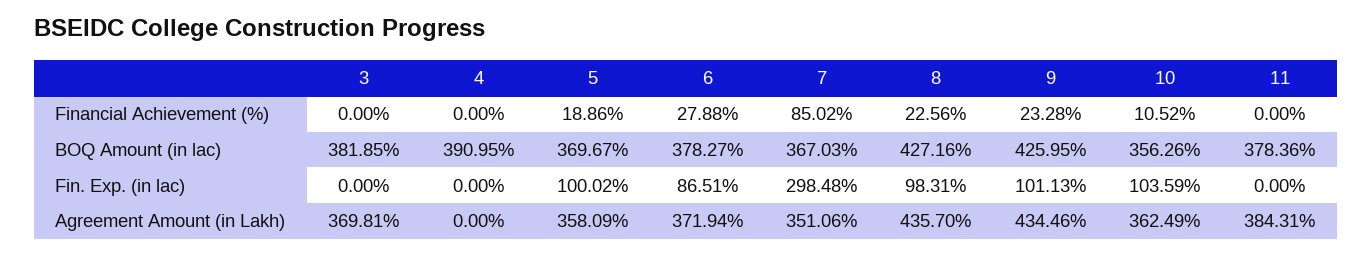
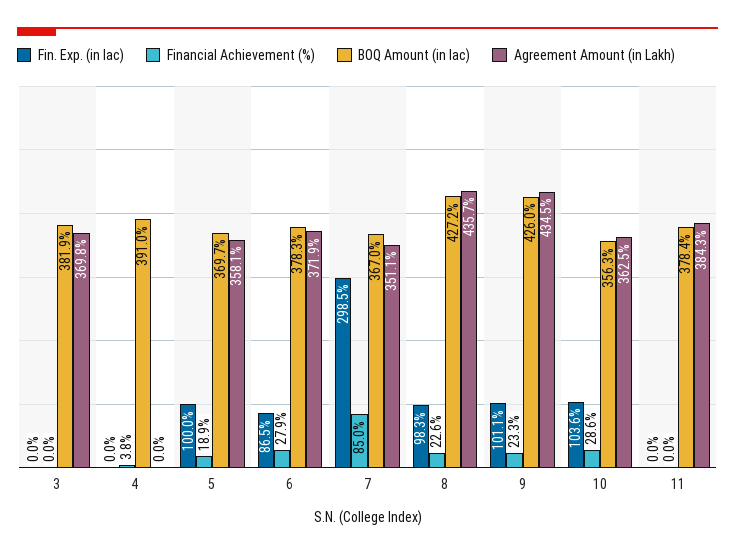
Financial Achievement (%), 4: 0 -> 3.8
Financial Achievement (%), 10: 10.52 -> 28.6

